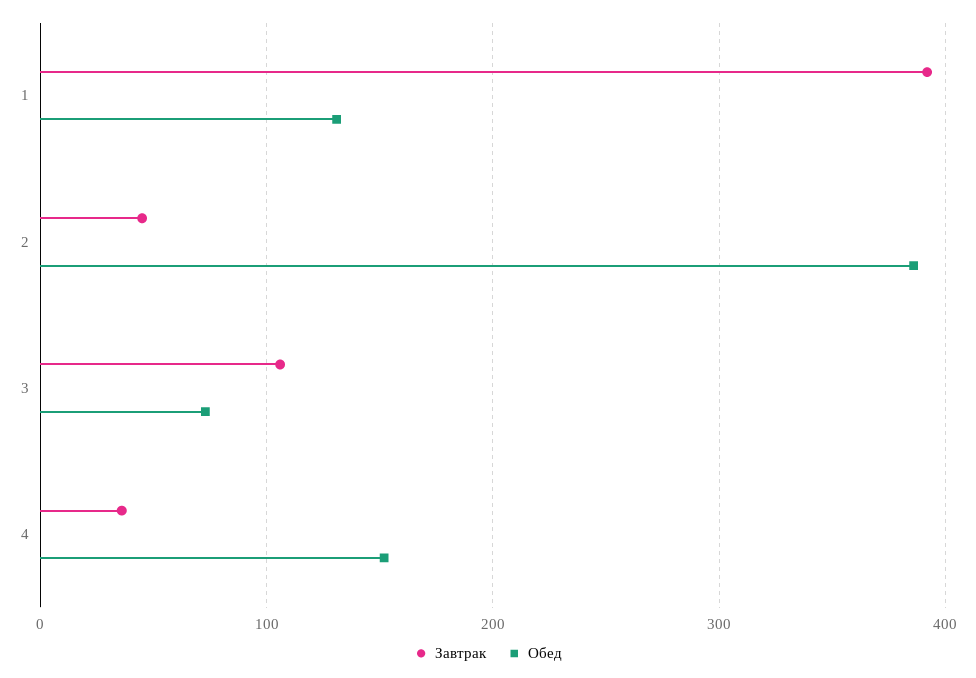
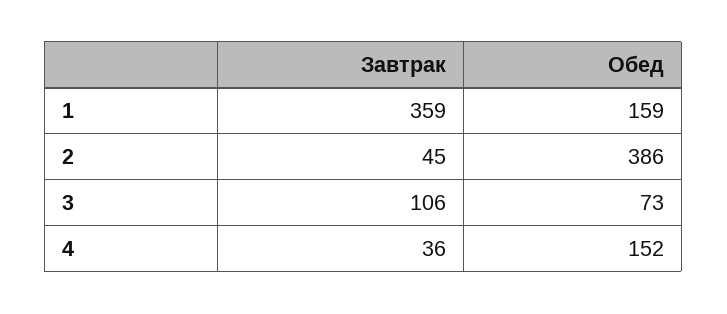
Завтрак, 1: 390 -> 359
Обед, 1: 130 -> 159

